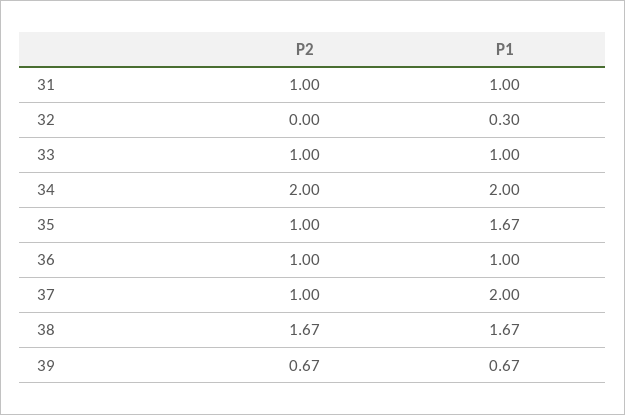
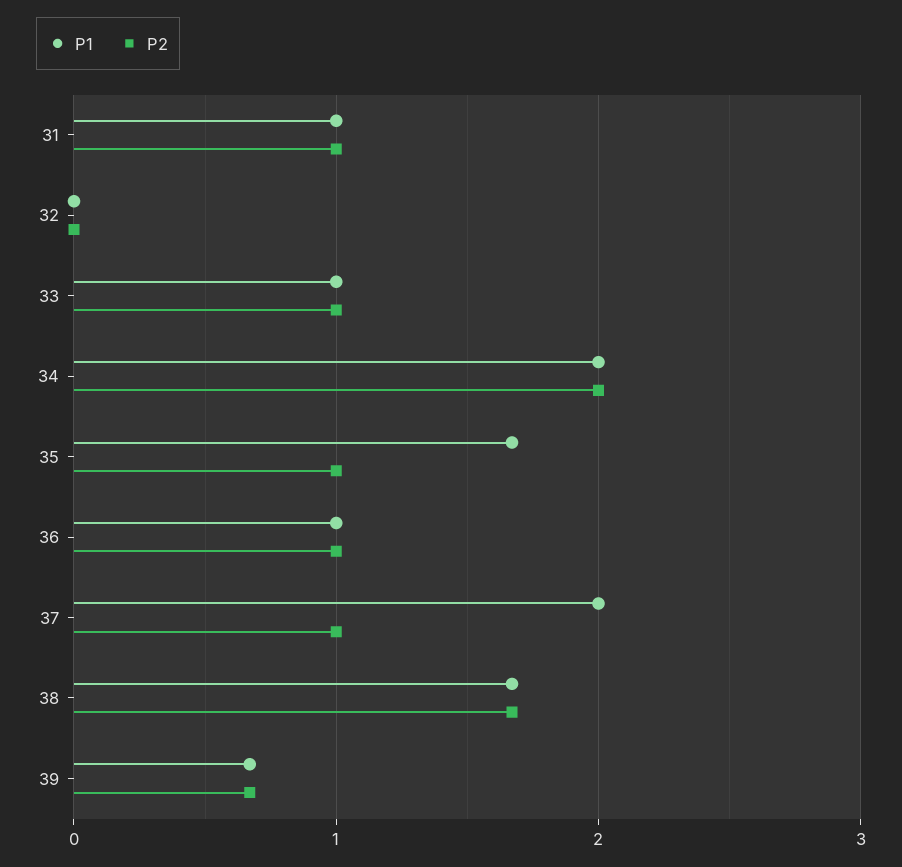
P1, 32: 0.3 -> 0

